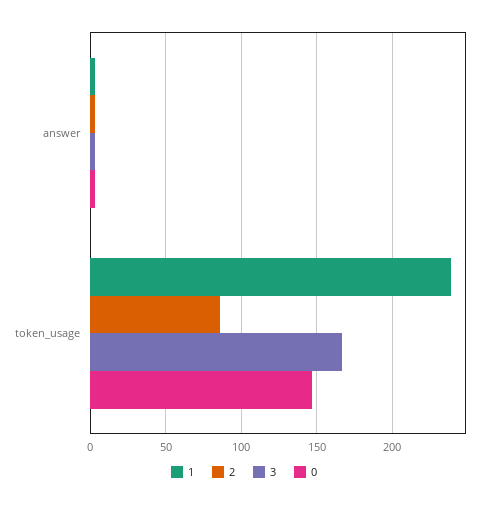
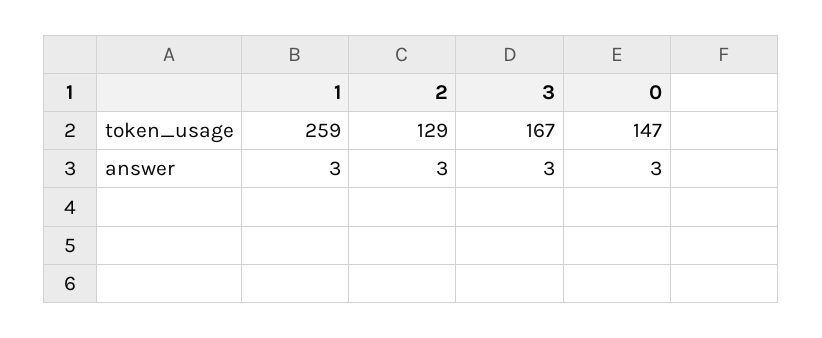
1, token_usage: 240 -> 259
2, token_usage: 85 -> 129

